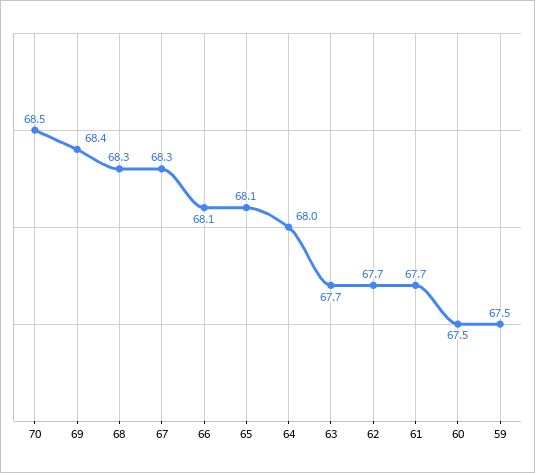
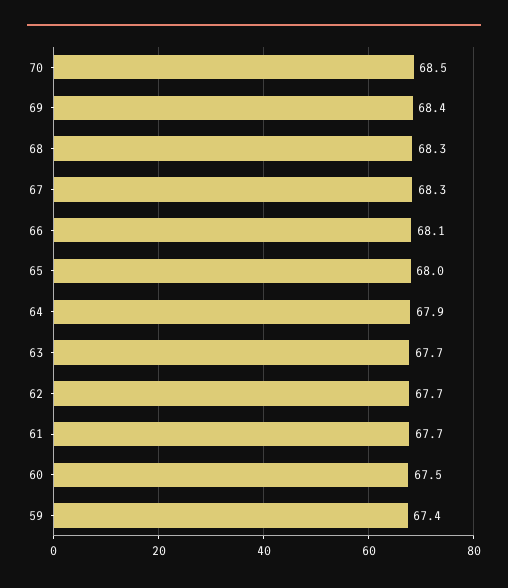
65: 68.1 -> 68
64: 68 -> 67.9
59: 67.5 -> 67.4

